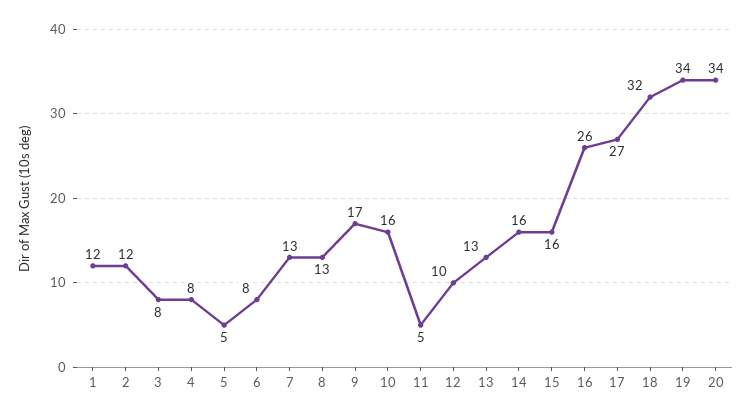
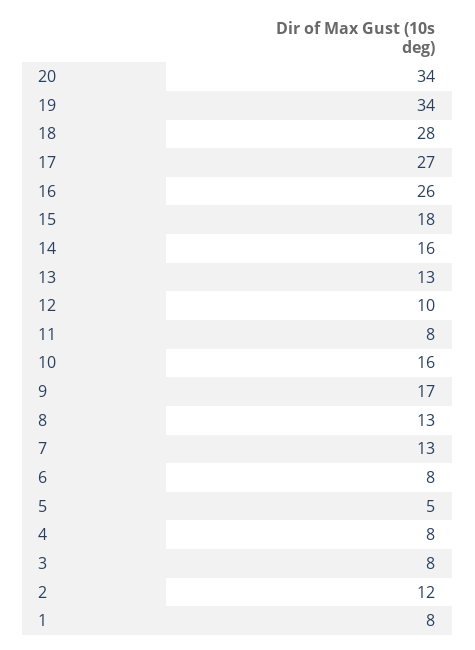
1: 12 -> 8
11: 5 -> 8
15: 16 -> 18
18: 32 -> 28

